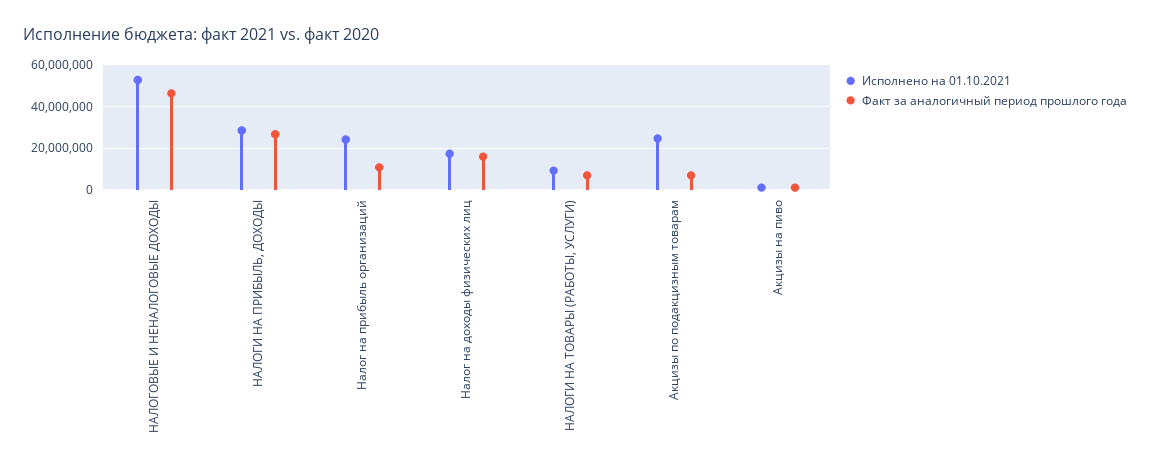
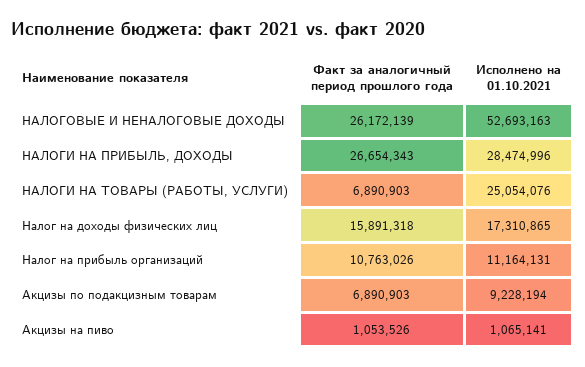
Факт за аналогичный период прошлого года, НАЛОГОВЫЕ И НЕНАЛОГОВЫЕ ДОХОДЫ: 45000000 -> 26172139
Исполнено на 01.10.2021, Налог на прибыль организаций: 25000000 -> 11164131
Исполнено на 01.10.2021, НАЛОГИ НА ТОВАРЫ (РАБОТЫ, УСЛУГИ): 10000000 -> 25054076
Исполнено на 01.10.2021, Акцизы по подакцизным товарам: 25000000 -> 9228194

